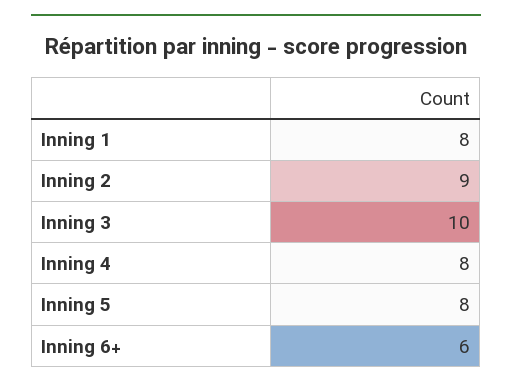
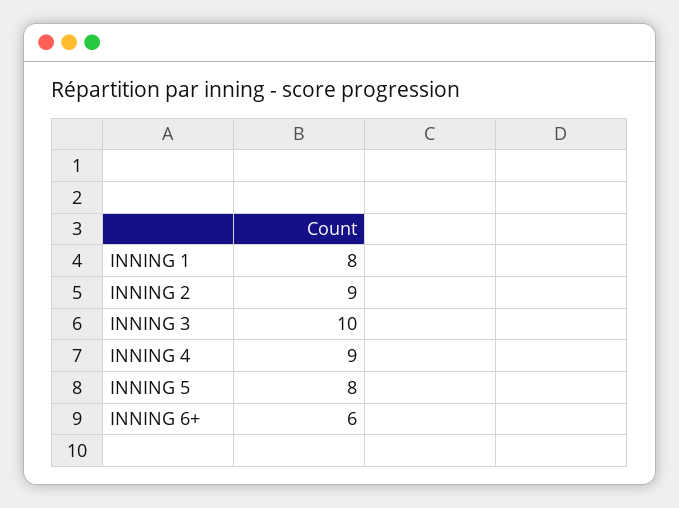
Inning 4: 8 -> 9

